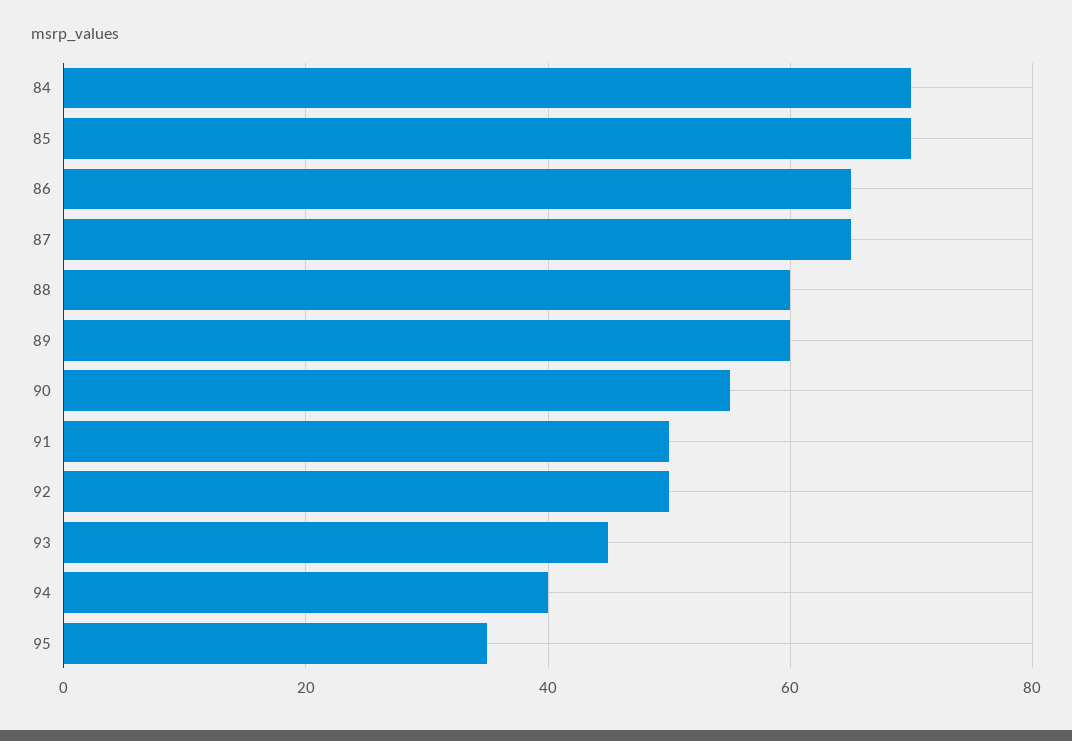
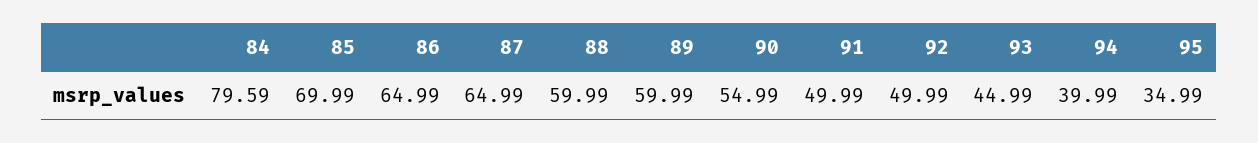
84: 70 -> 79.59

